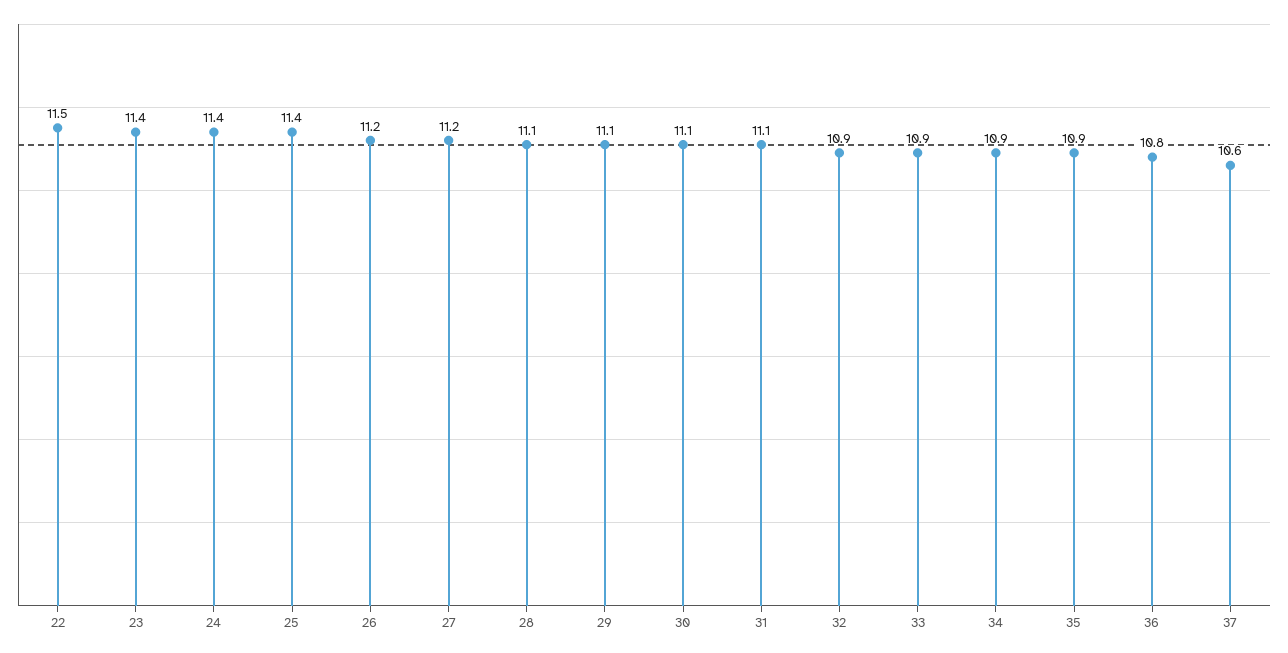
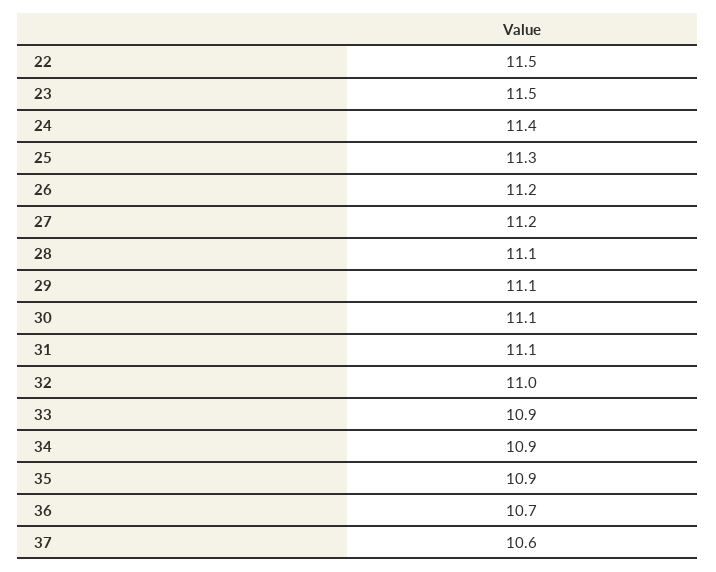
23: 11.4 -> 11.5
25: 11.4 -> 11.3
32: 10.9 -> 11
36: 10.8 -> 10.7

